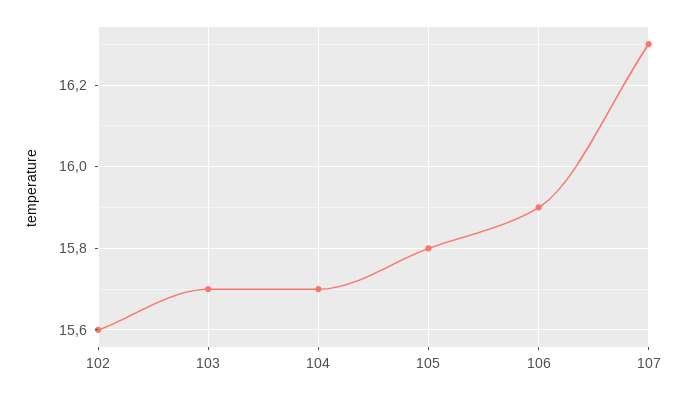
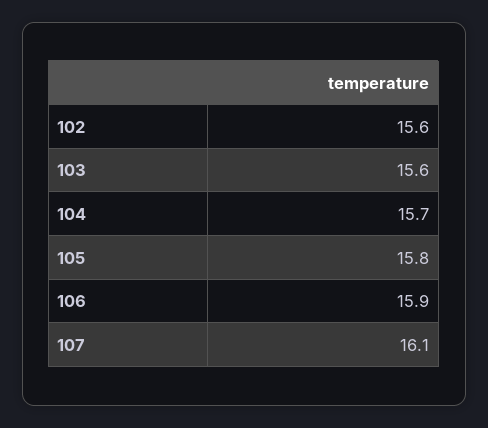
103: 15.7 -> 15.6
107: 16.3 -> 16.1

